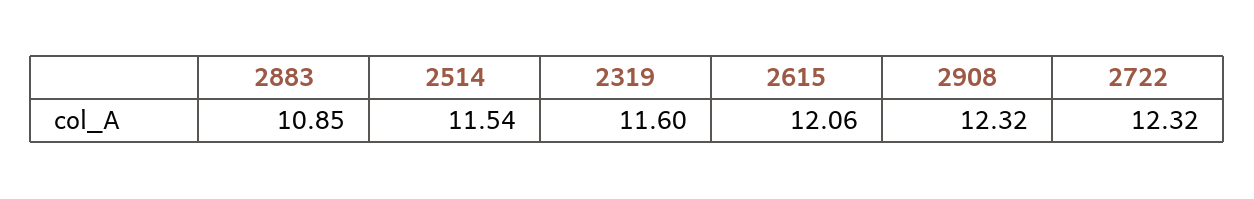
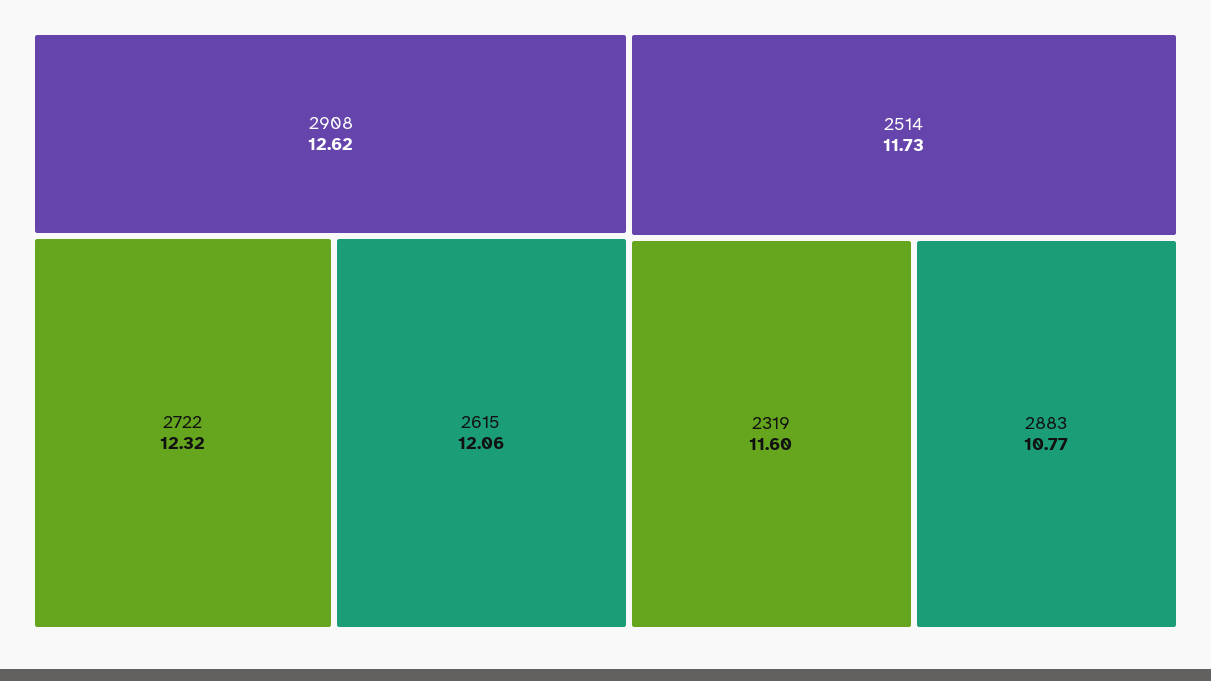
2883: 10.85 -> 10.77
2514: 11.54 -> 11.73
2908: 12.32 -> 12.62

